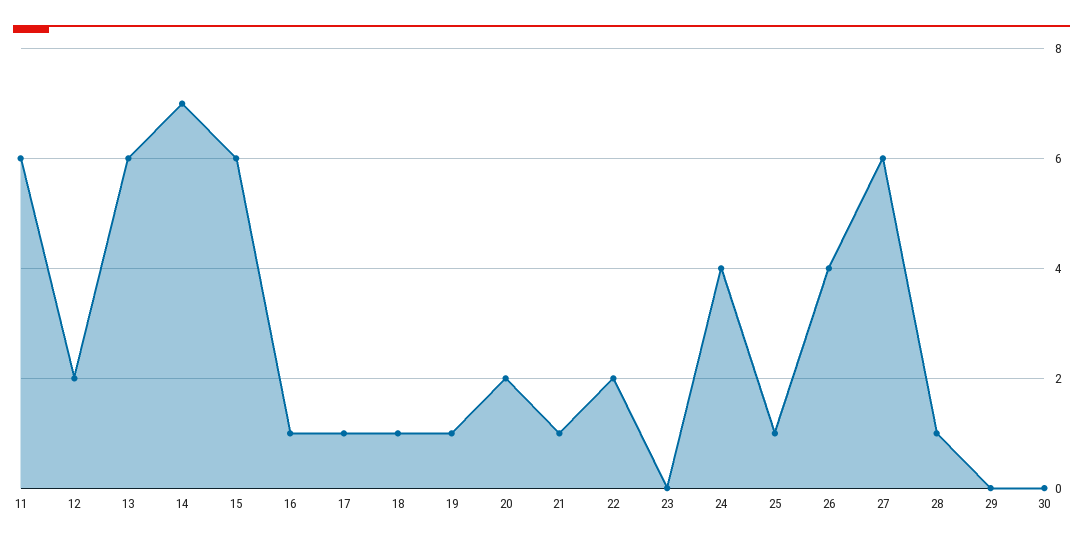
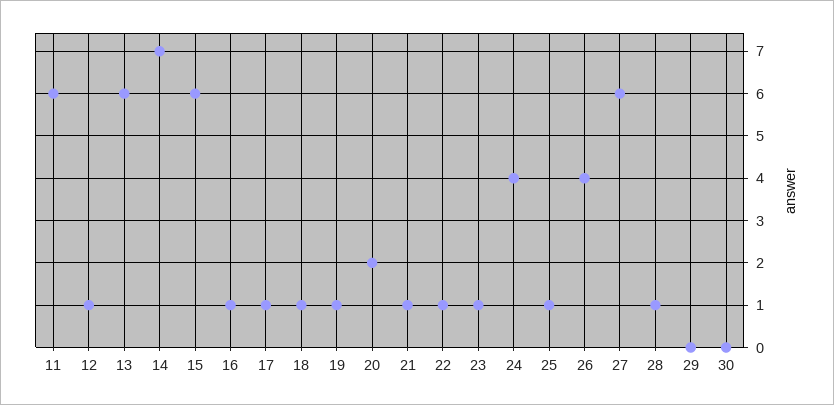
12: 2 -> 1
22: 2 -> 1
23: 0 -> 1

